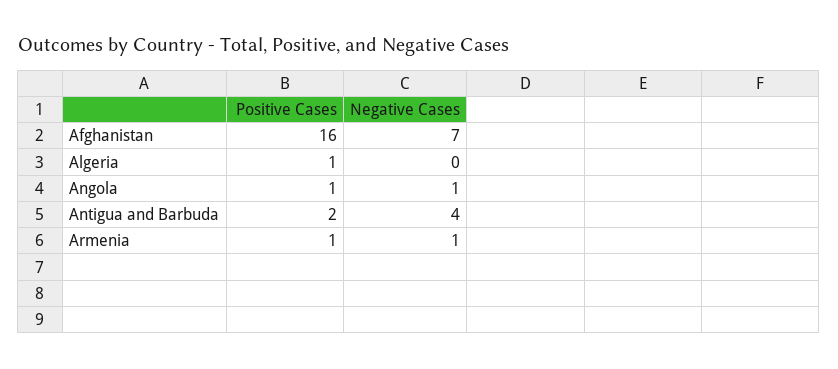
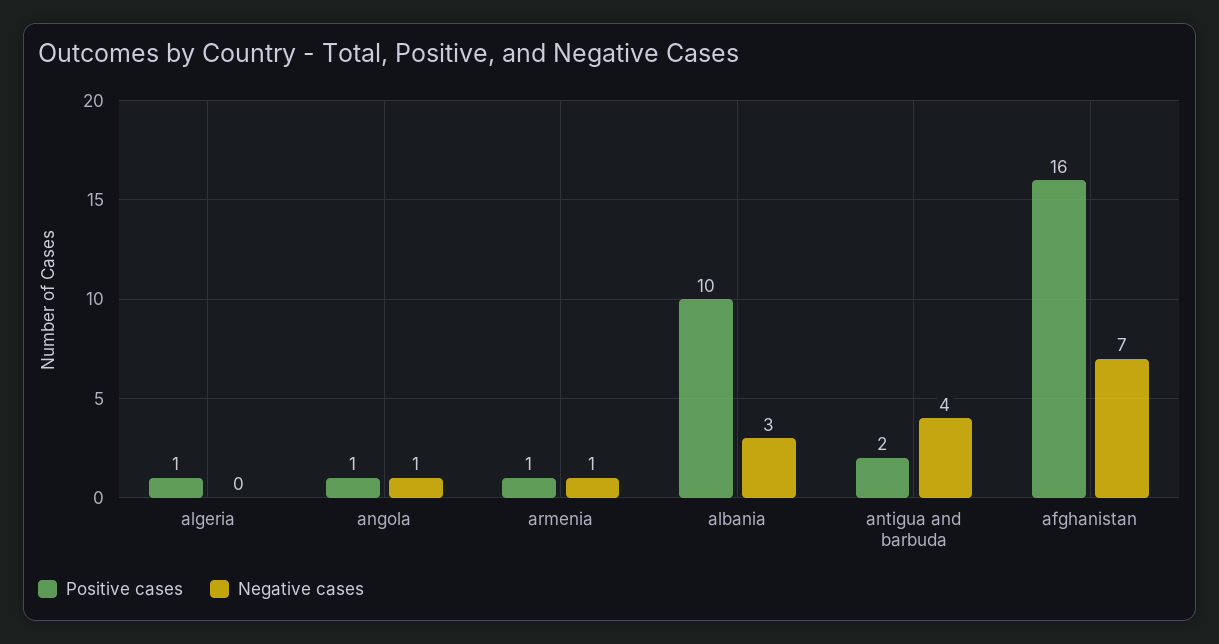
Positive Cases, albania: none -> 10
Negative Cases, albania: none -> 3

